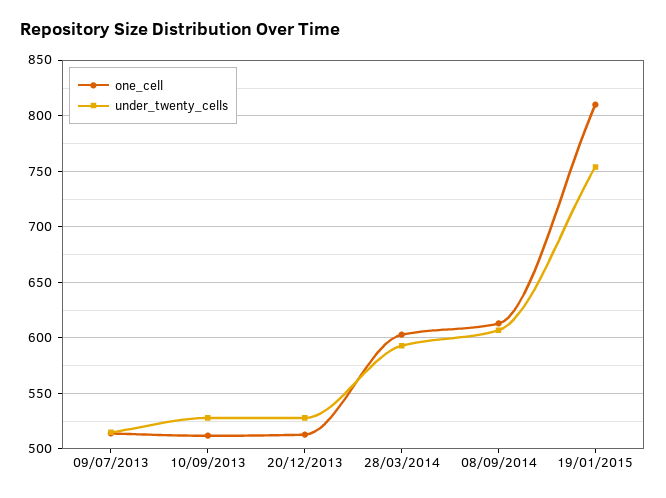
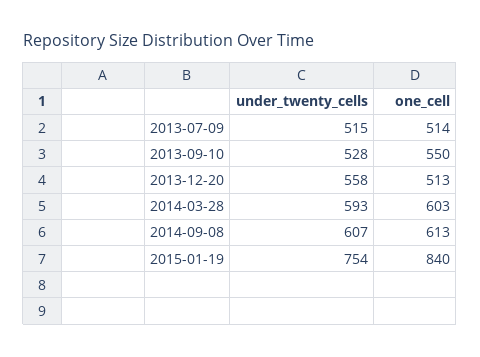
one_cell, 10/09/2013: 510 -> 550
under_twenty_cells, 20/12/2013: 530 -> 558
one_cell, 19/01/2015: 810 -> 840

